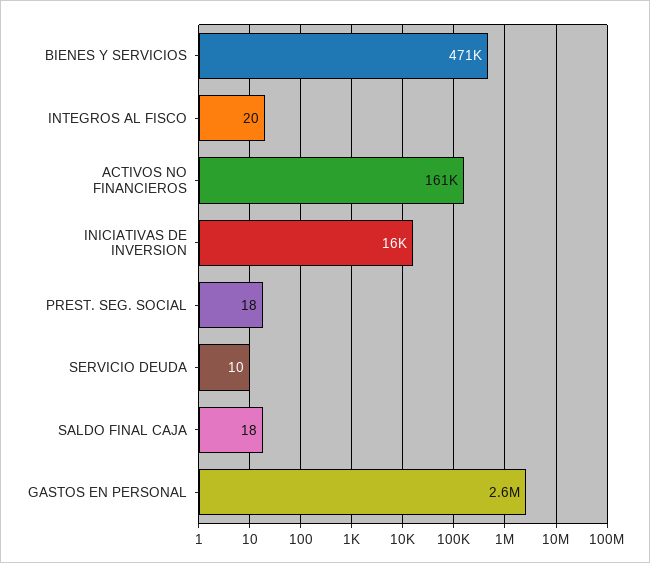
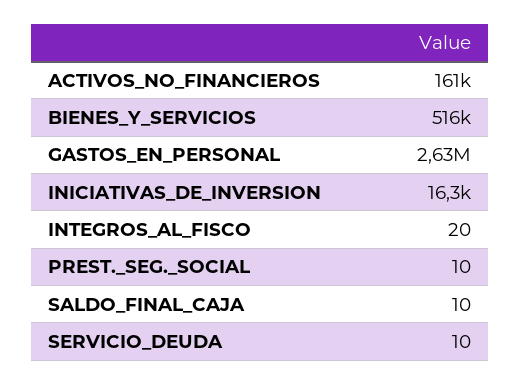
BIENES Y SERVICIOS: 471000 -> 516000
PREST. SEG. SOCIAL: 18 -> 10
SALDO FINAL CAJA: 18 -> 10

